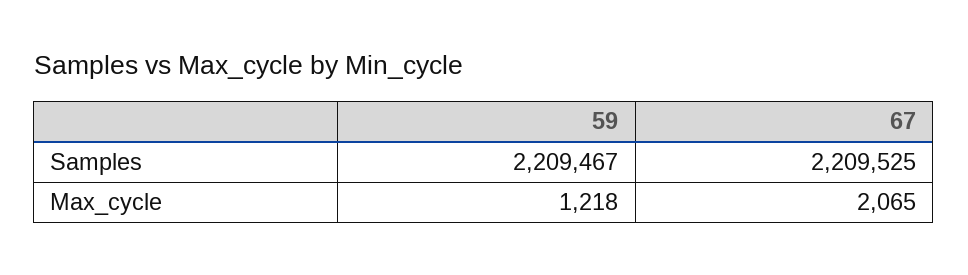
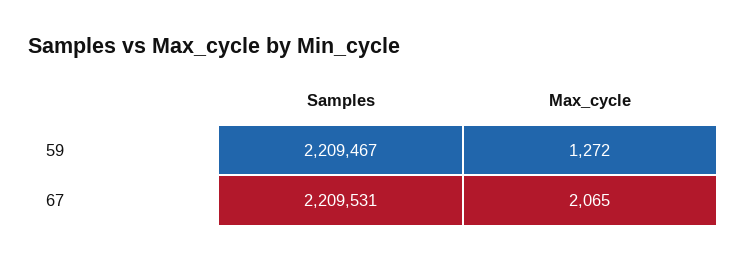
67, Samples: 2209525 -> 2209531
59, Max_cycle: 1218 -> 1272

